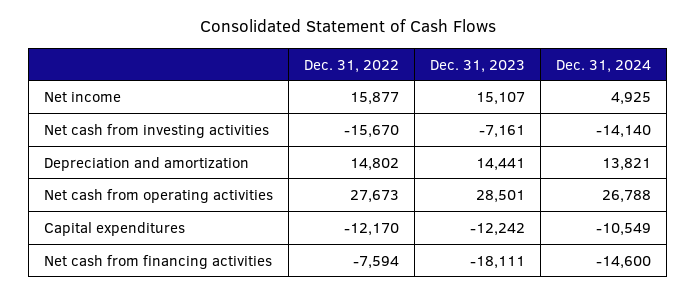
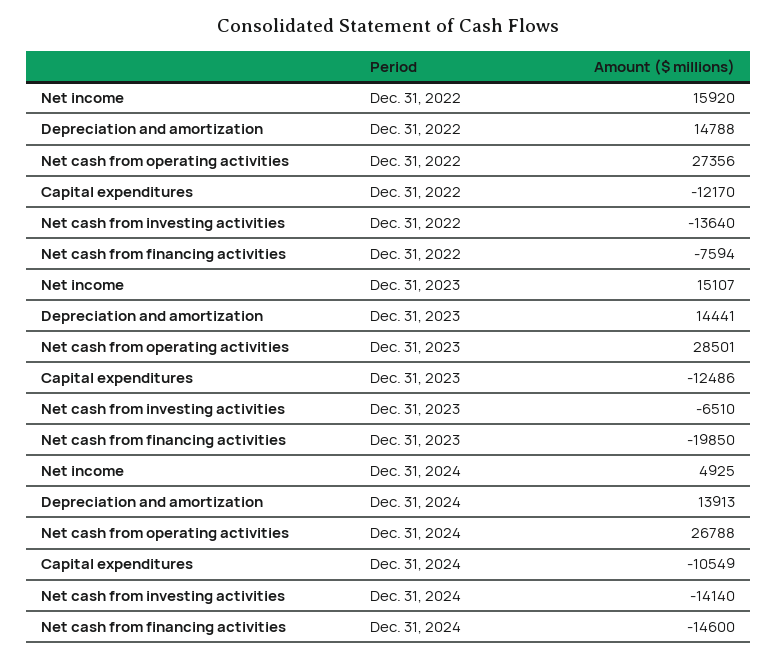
Dec. 31, 2022, Net income: 15877 -> 15920
Dec. 31, 2022, Net cash from investing activities: -15670 -> -13640
Dec. 31, 2023, Net cash from investing activities: -7161 -> -6510
Dec. 31, 2022, Depreciation and amortization: 14802 -> 14788
Dec. 31, 2024, Depreciation and amortization: 13821 -> 13913
Dec. 31, 2022, Net cash from operating activities: 27673 -> 27356
Dec. 31, 2023, Capital expenditures: -12242 -> -12486
Dec. 31, 2023, Net cash from financing activities: -18111 -> -19850

